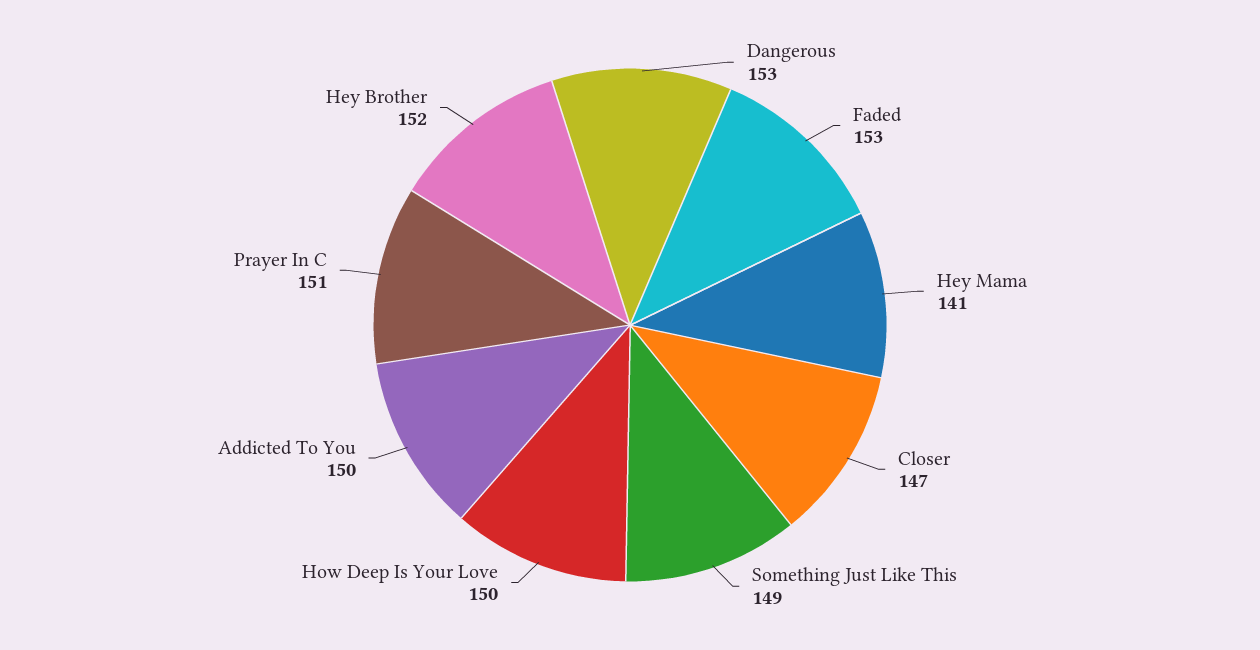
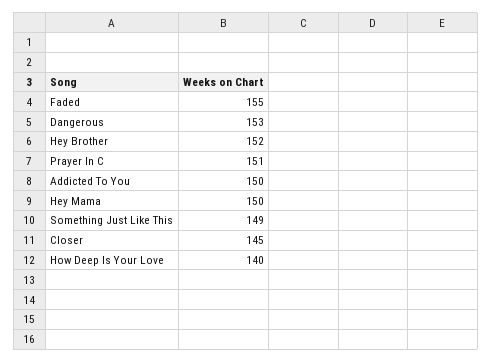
Faded: 153 -> 155
Hey Mama: 141 -> 150
Closer: 147 -> 145
How Deep Is Your Love: 150 -> 140

